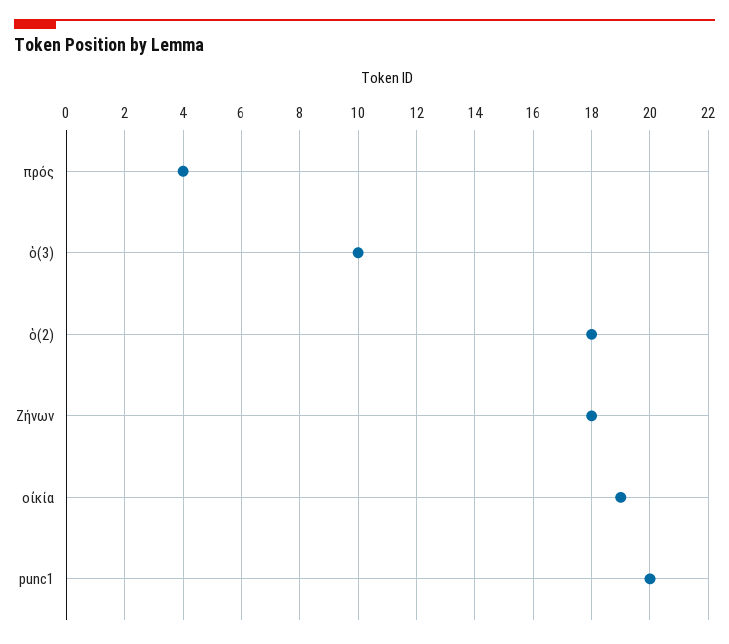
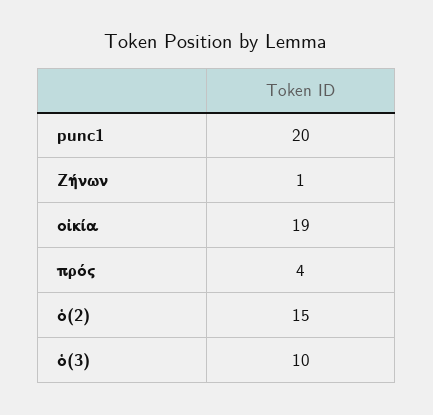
ὁ(2): 18 -> 15
Ζήνων: 18 -> 1

